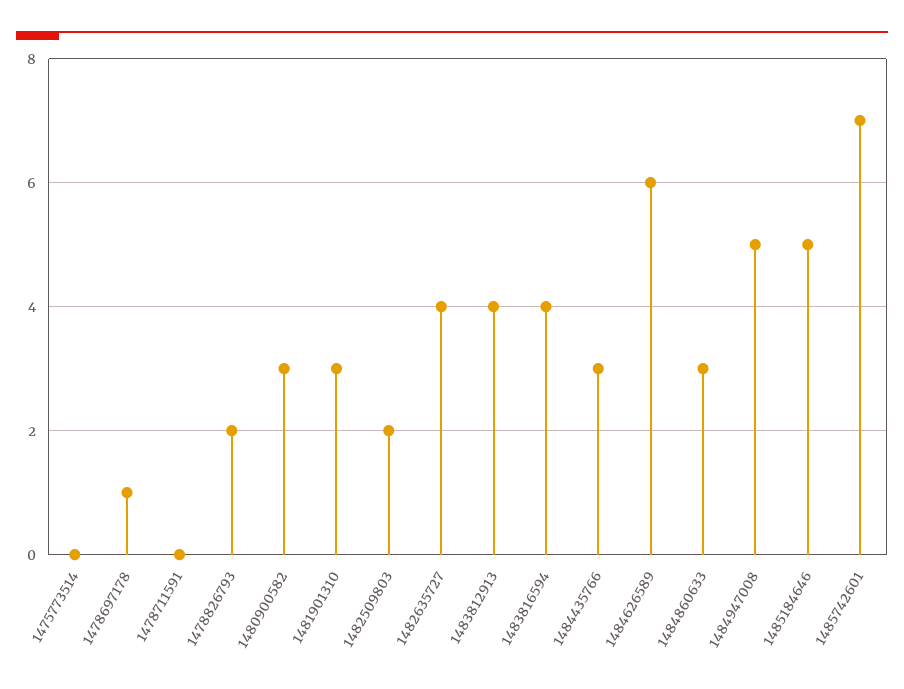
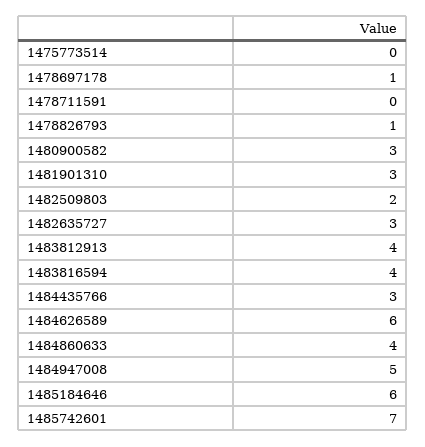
1478826793: 2 -> 1
1482635727: 4 -> 3
1484860633: 3 -> 4
1485184646: 5 -> 6

